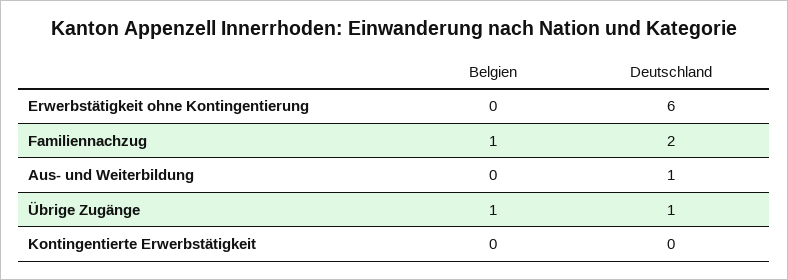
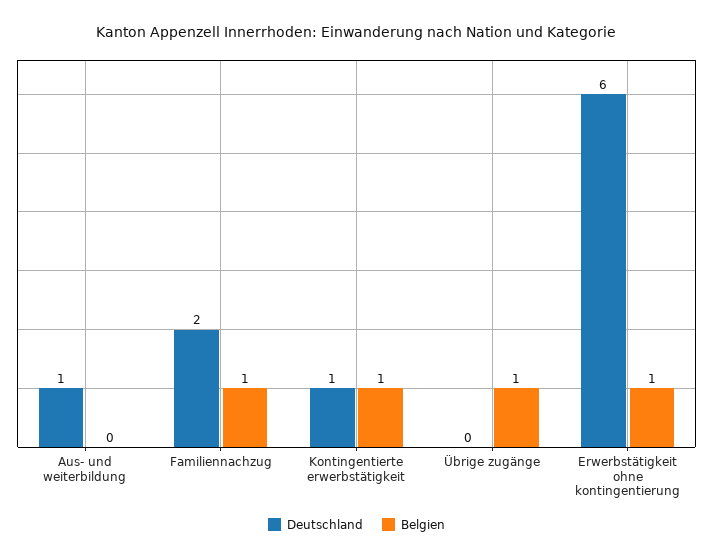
Belgien, Erwerbstätigkeit ohne Kontingentierung: 0 -> 1
Deutschland, Übrige Zugänge: 1 -> 0
Belgien, Kontingentierte Erwerbstätigkeit: 0 -> 1
Deutschland, Kontingentierte Erwerbstätigkeit: 0 -> 1

